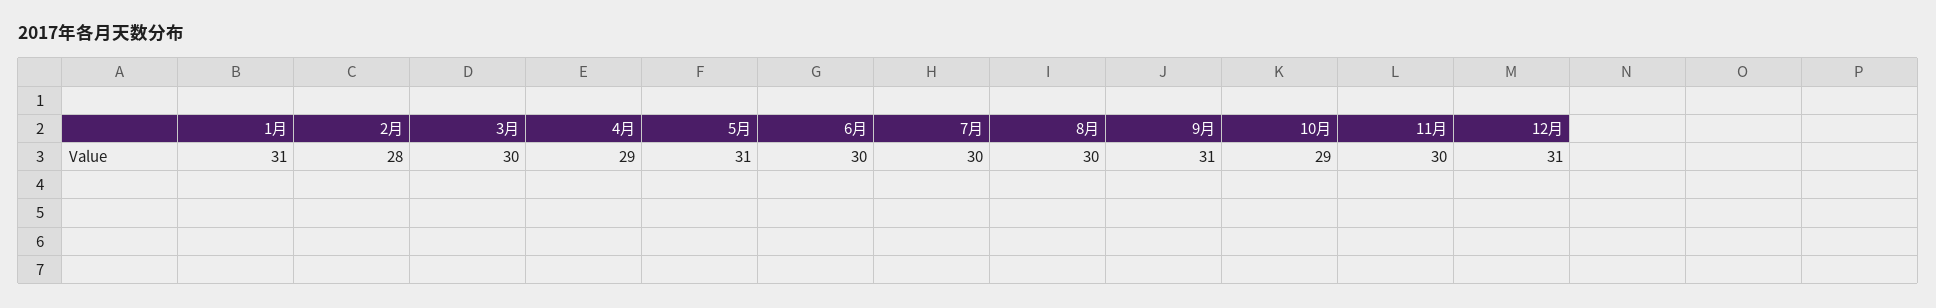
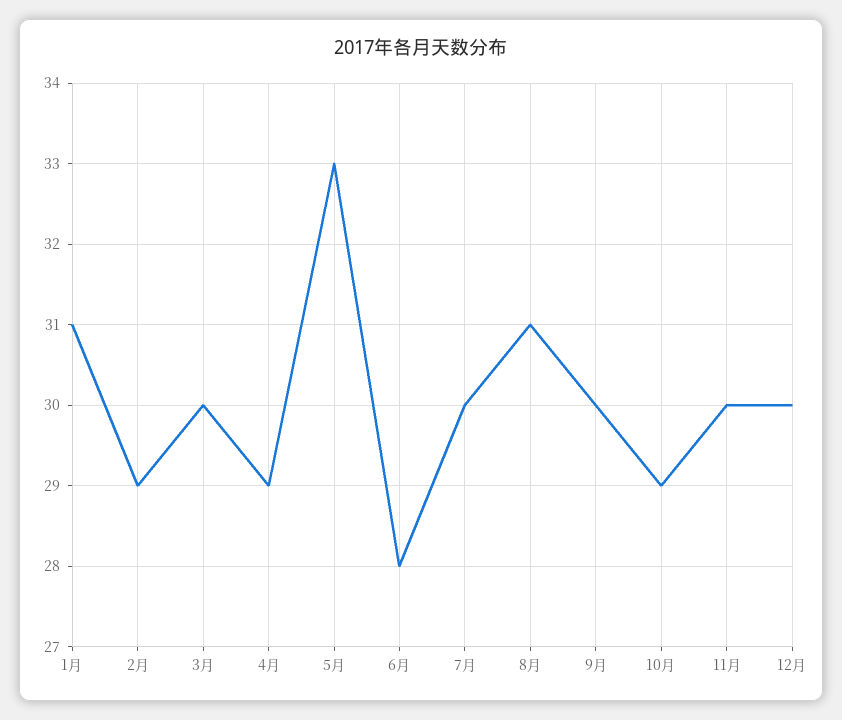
2月: 28 -> 29
5月: 31 -> 33
6月: 30 -> 28
8月: 30 -> 31
9月: 31 -> 30
12月: 31 -> 30

